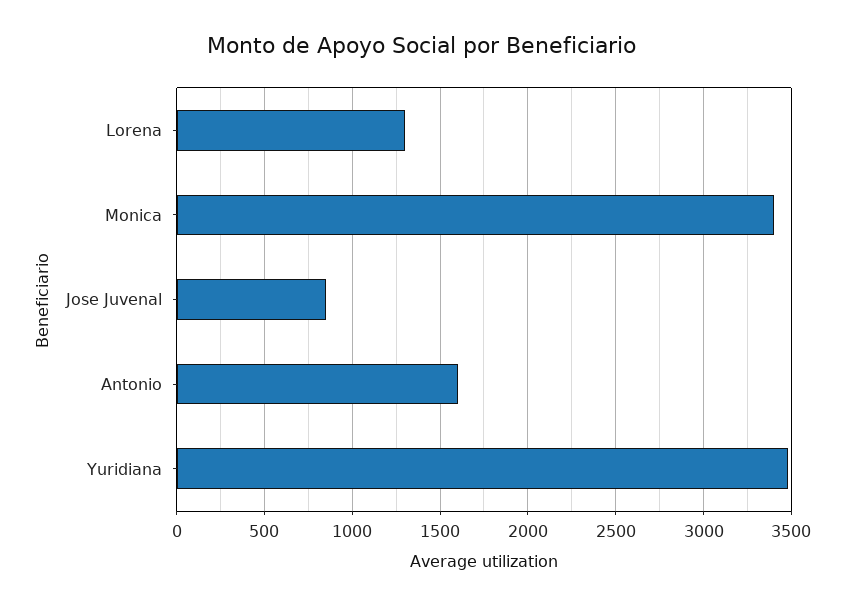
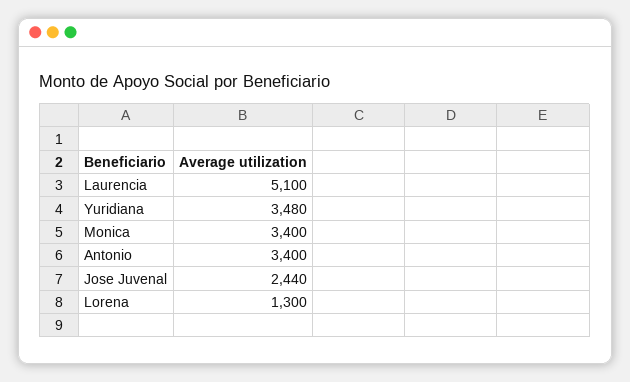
Jose Juvenal: 850 -> 2440
Antonio: 1600 -> 3400
Laurencia: none -> 5100

